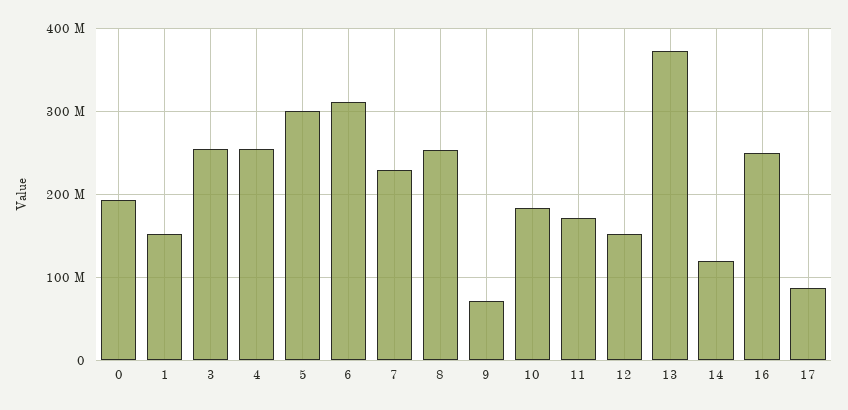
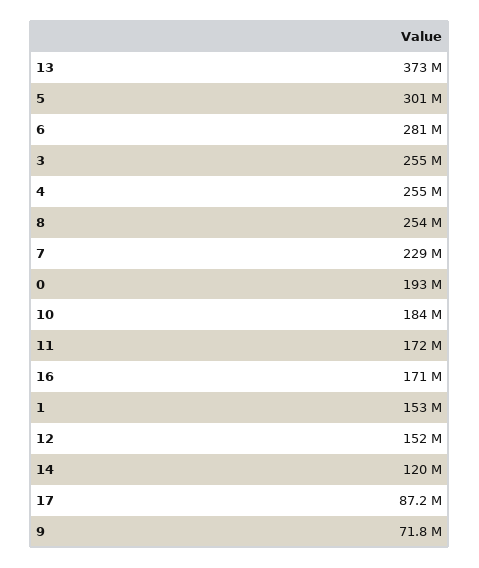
6: 310000000 -> 281000000
16: 250000000 -> 171000000

